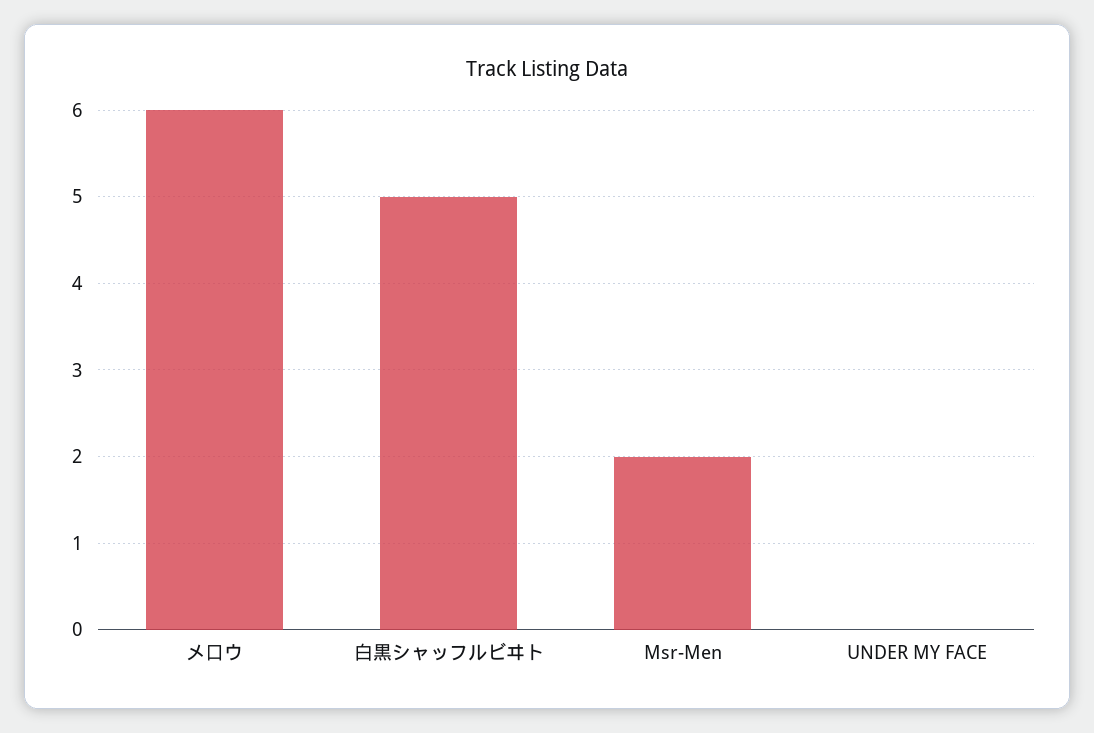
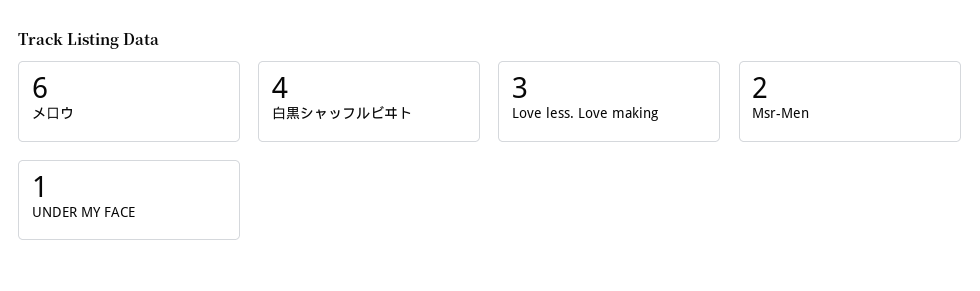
白黒シャッフルビヰト: 5 -> 4
UNDER MY FACE: 0 -> 1
Love less. Love making: none -> 3

